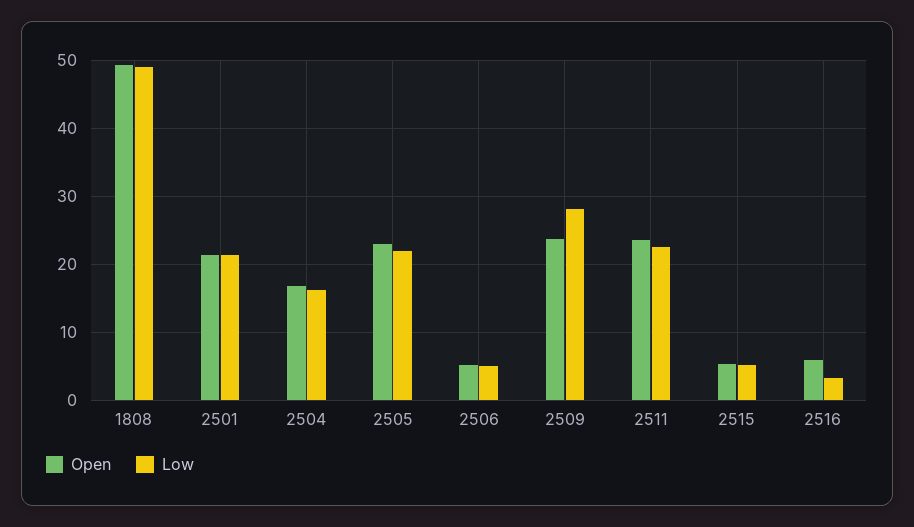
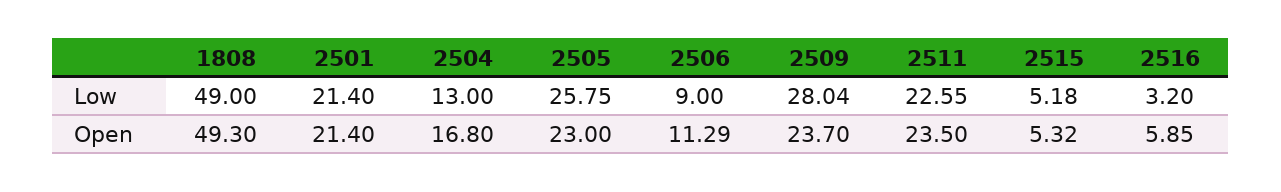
Low, 2504: 16 -> 13
Low, 2505: 22 -> 25.75
Open, 2506: 5 -> 11.29
Low, 2506: 5 -> 9

